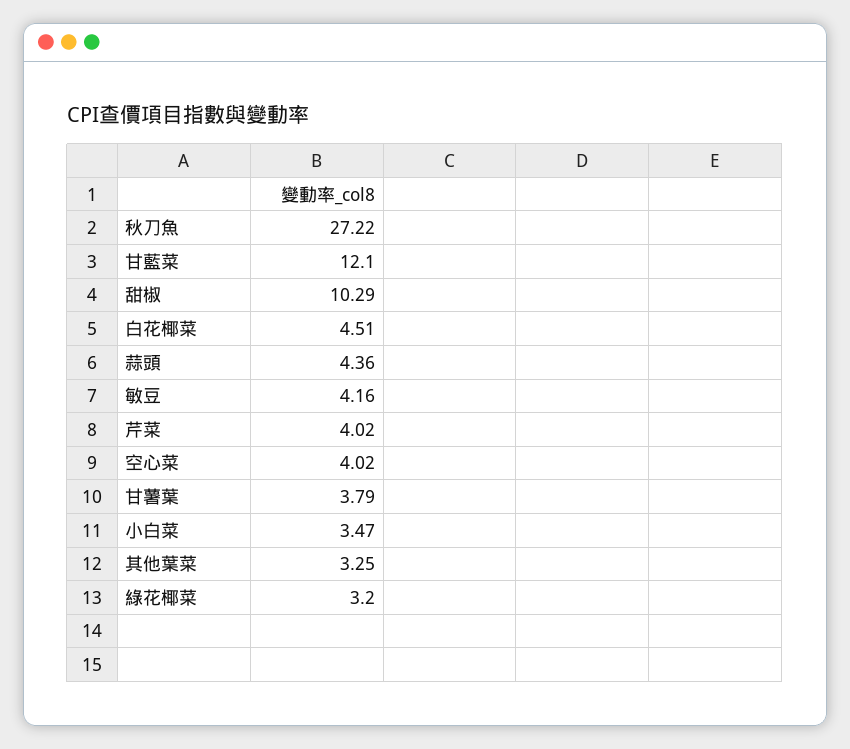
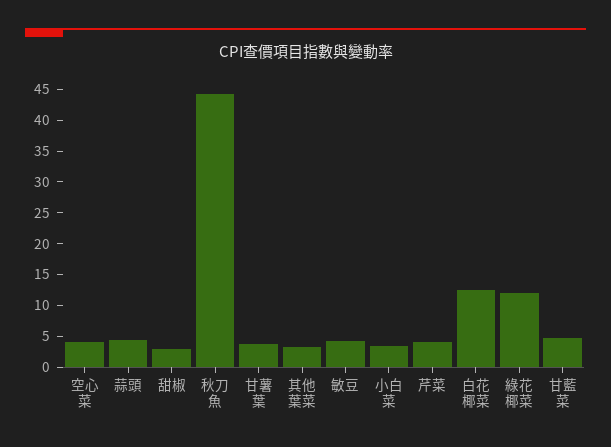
秋刀魚: 27.22 -> 45
甘藍菜: 12.1 -> 5
甜椒: 10.29 -> 2.5
白花椰菜: 4.51 -> 12.5
綠花椰菜: 3.2 -> 12.5

